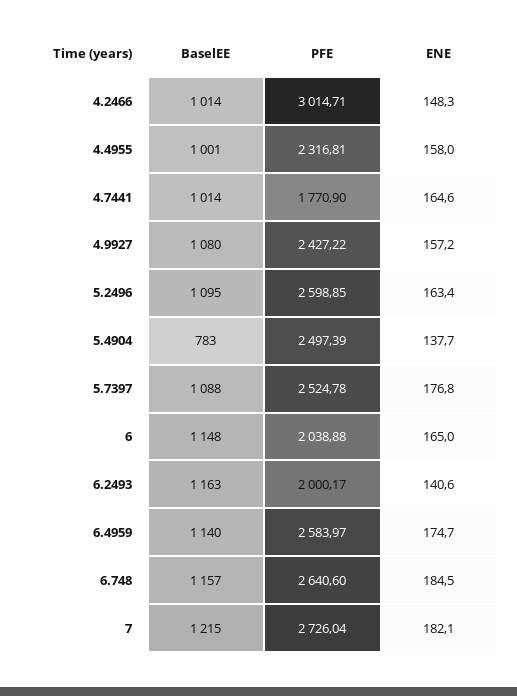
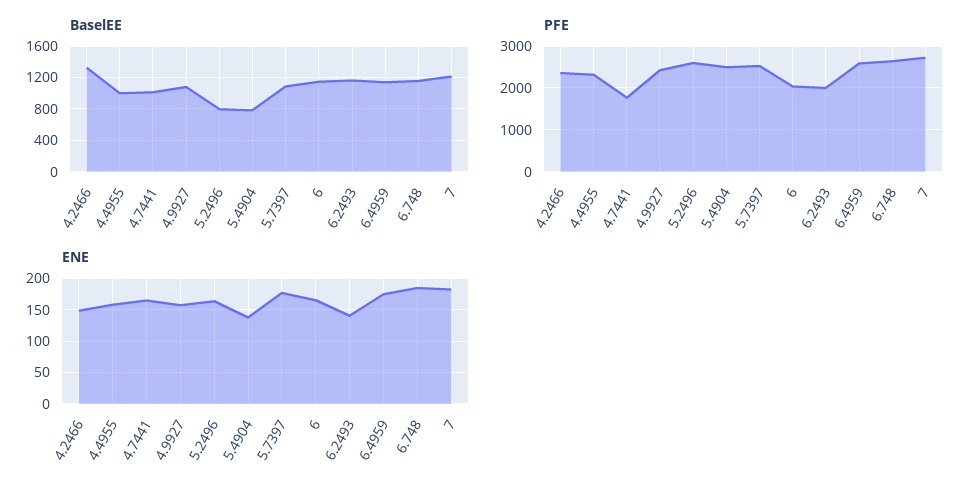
BaselEE, 4.2466: 1014 -> 1300
PFE, 4.2466: 3014.71 -> 2400
BaselEE, 5.2496: 1095 -> 800

